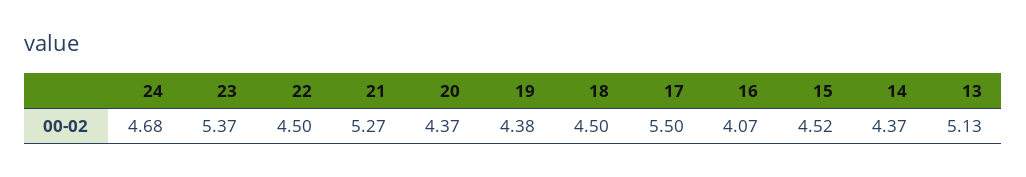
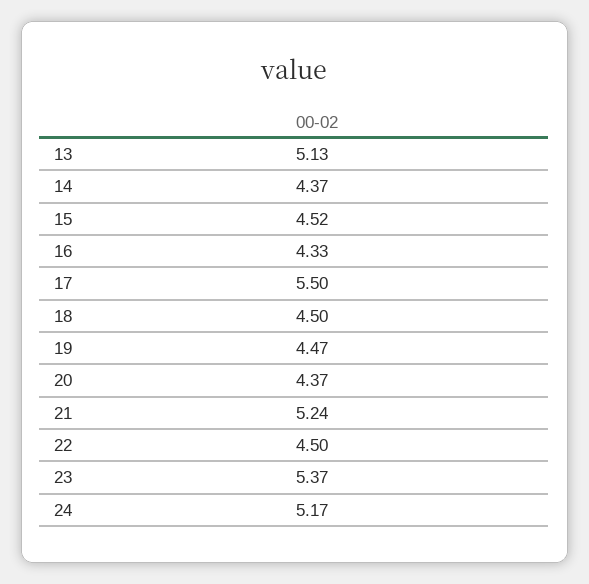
24: 4.68 -> 5.17
21: 5.27 -> 5.24
19: 4.38 -> 4.47
16: 4.07 -> 4.33

